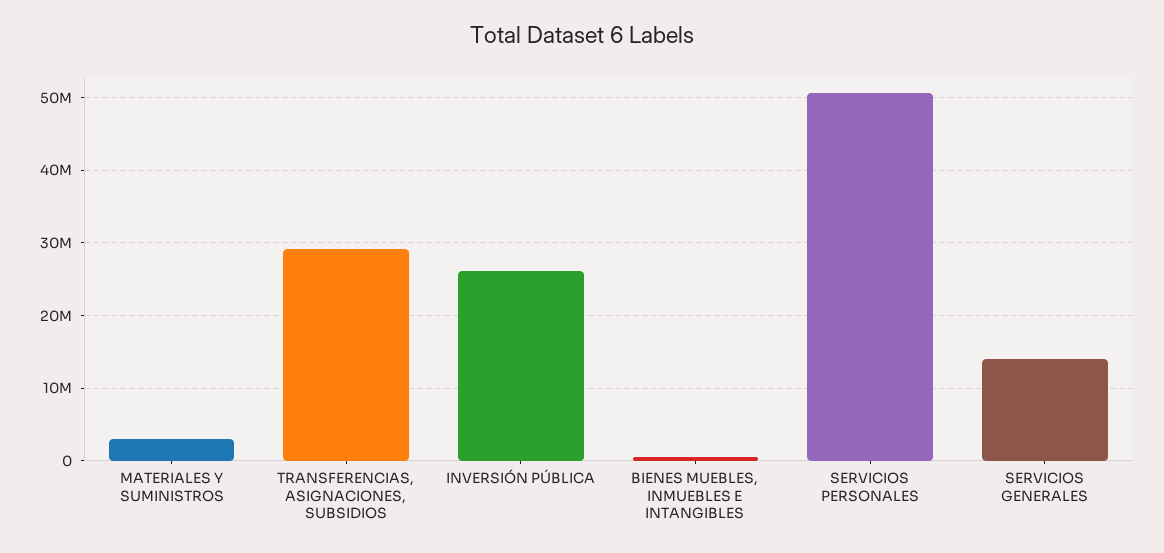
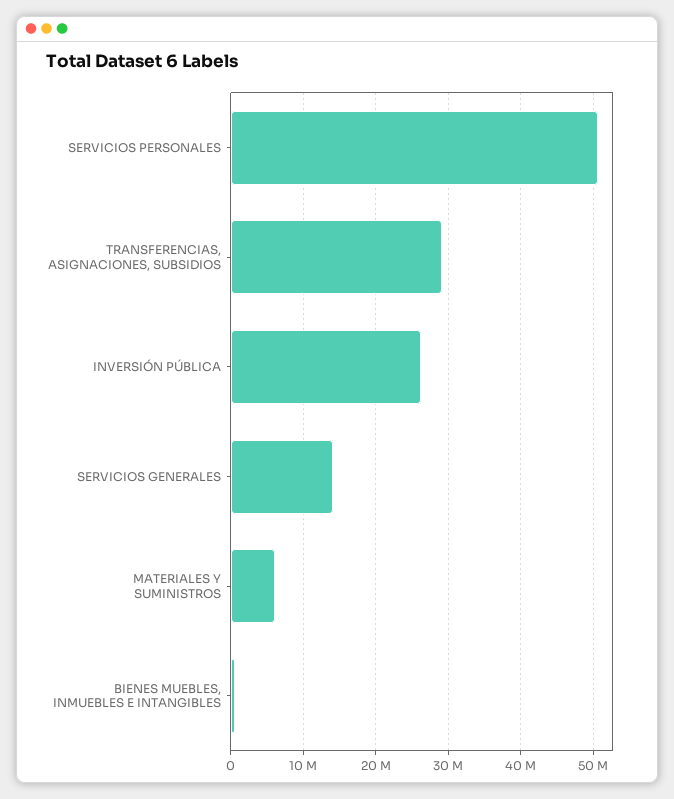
MATERIALES Y SUMINISTROS: 3000000 -> 6000000

